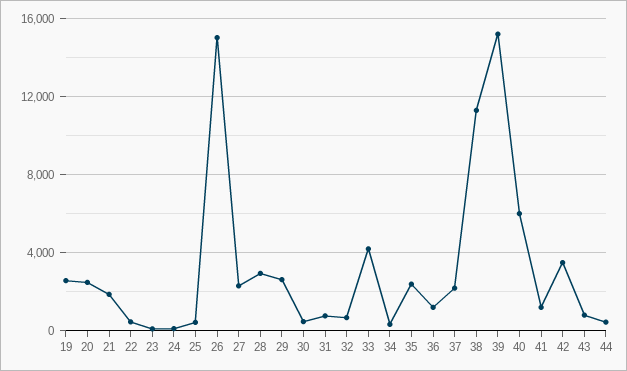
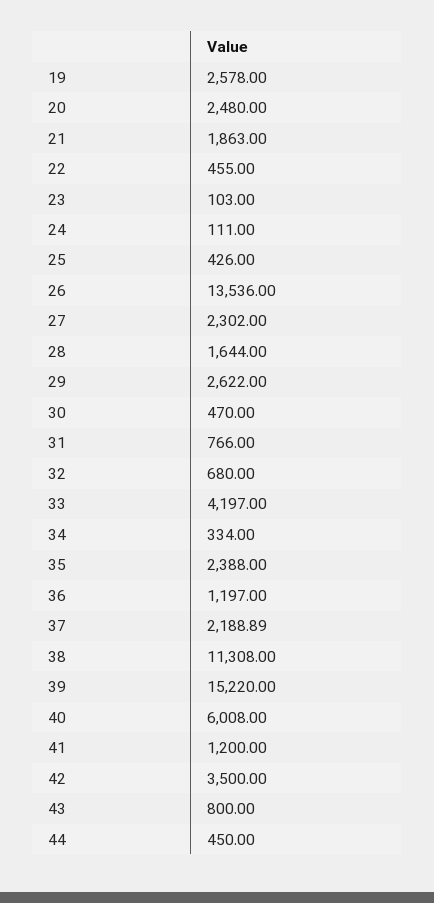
26: 15000 -> 13536
28: 3000 -> 1644

